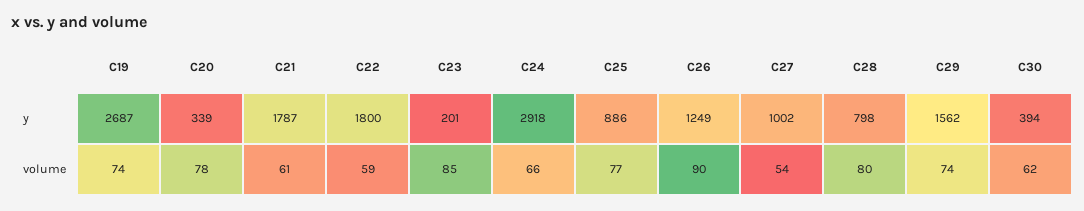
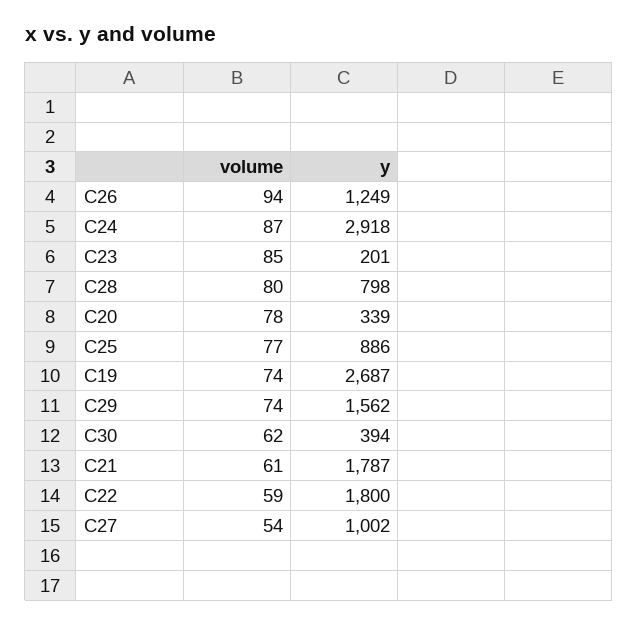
C24, volume: 66 -> 87
C26, volume: 90 -> 94

